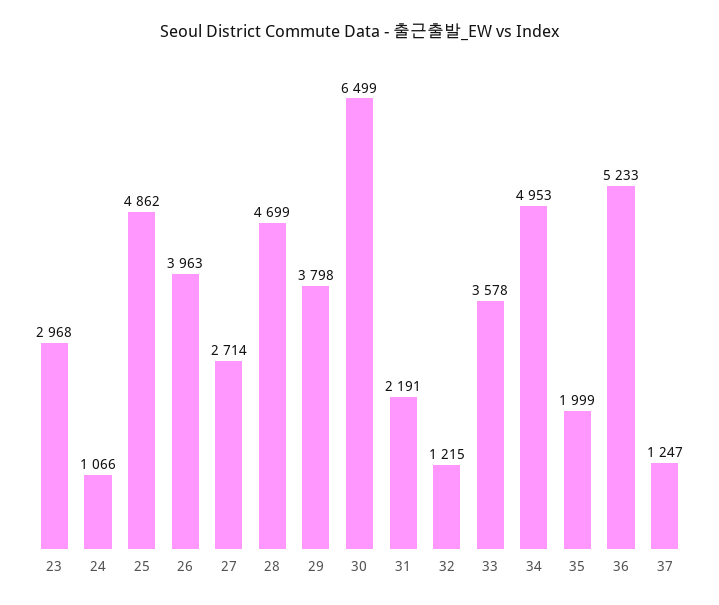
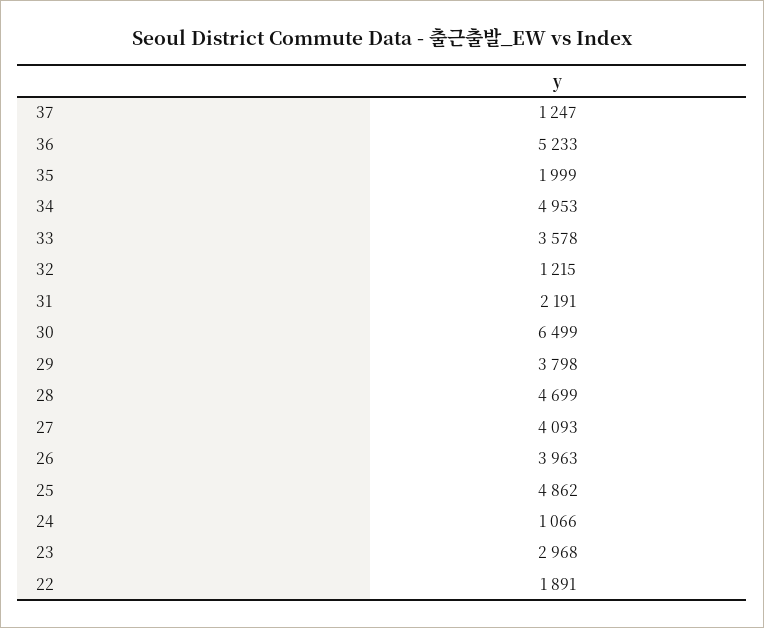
27: 2714 -> 4093
22: none -> 1891

